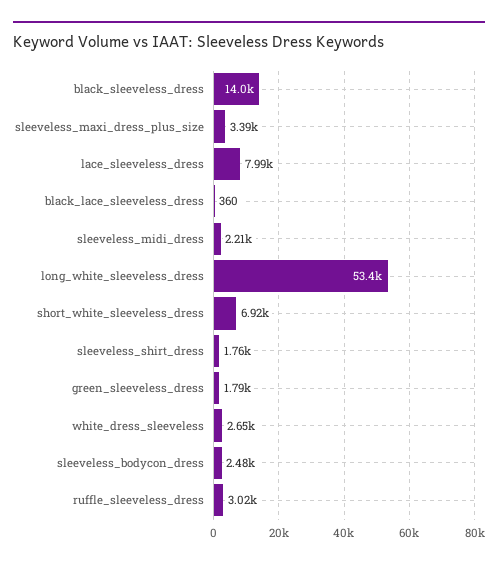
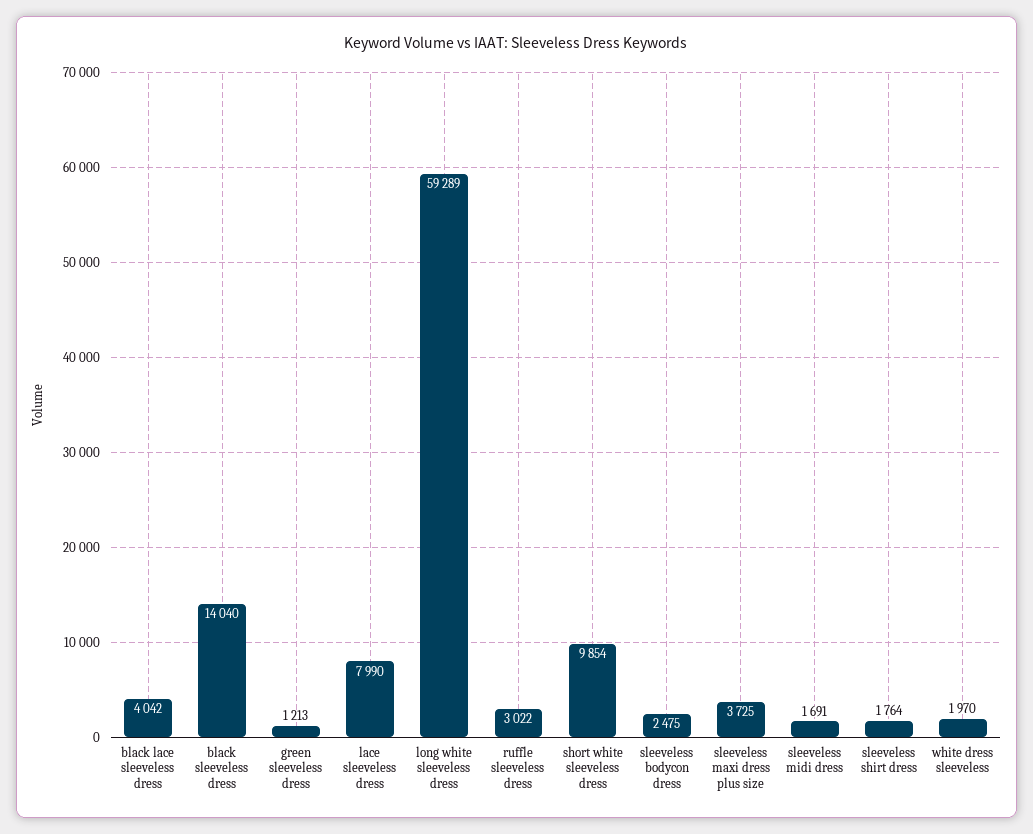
sleeveless_maxi_dress_plus_size: 3390 -> 3725
black_lace_sleeveless_dress: 360 -> 4042
sleeveless_midi_dress: 2210 -> 1691
long_white_sleeveless_dress: 53400 -> 59289
short_white_sleeveless_dress: 6920 -> 9854
green_sleeveless_dress: 1790 -> 1213
white_dress_sleeveless: 2650 -> 1970

